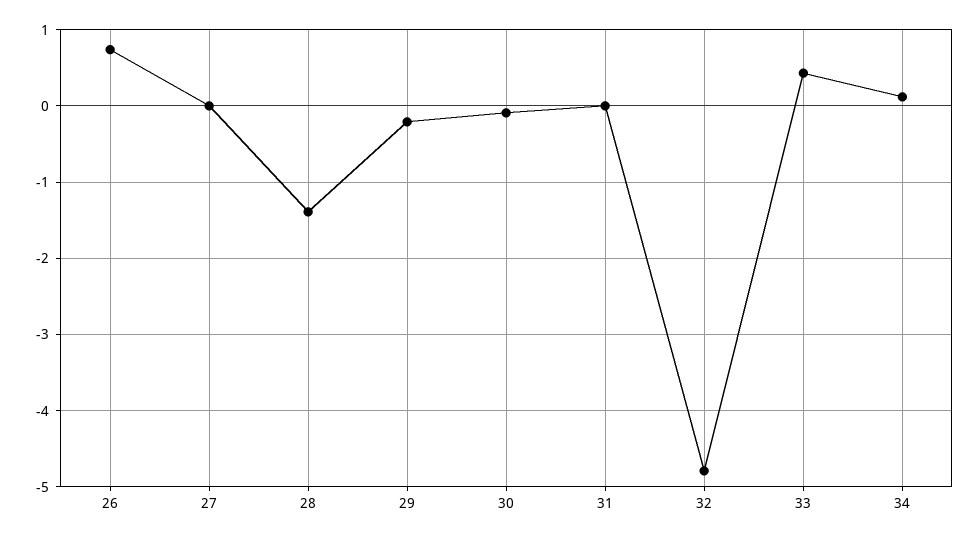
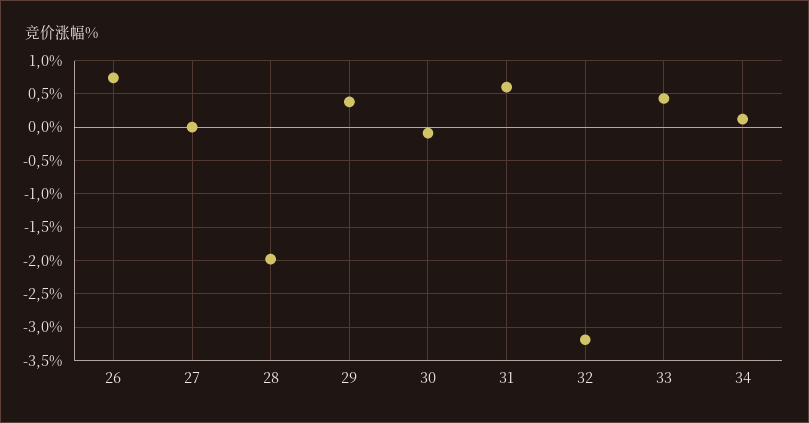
28: -1.4 -> -2
29: -0.2 -> 0.4
31: 0 -> 0.6
32: -4.8 -> -3.2

